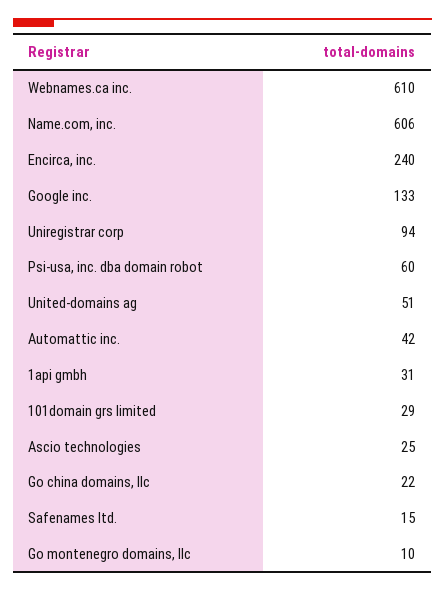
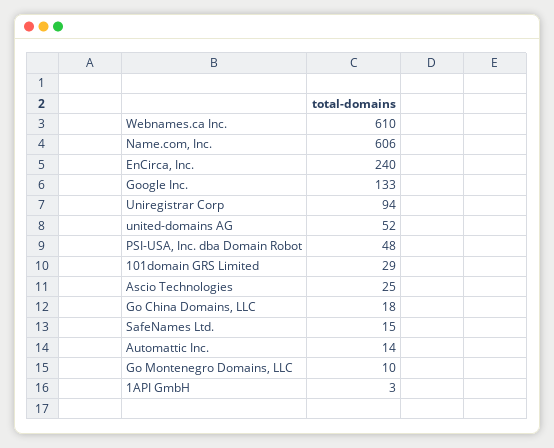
Psi-usa, inc. dba domain robot: 60 -> 48
United-domains ag: 51 -> 52
Automattic inc.: 42 -> 14
1api gmbh: 31 -> 3
Go china domains, llc: 22 -> 18

